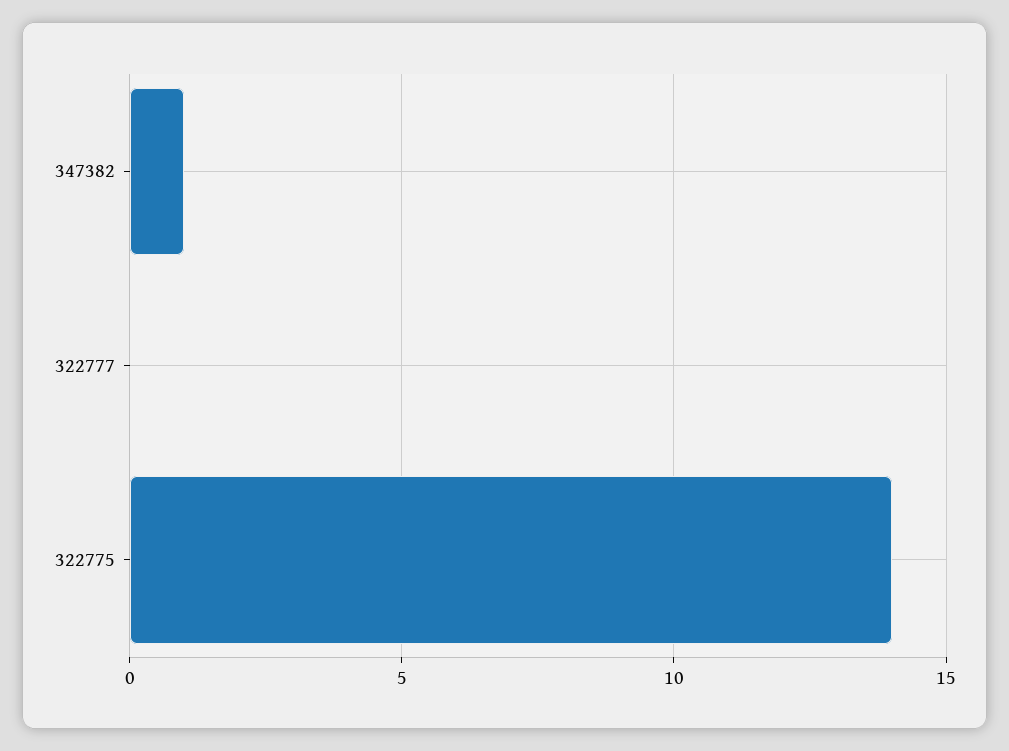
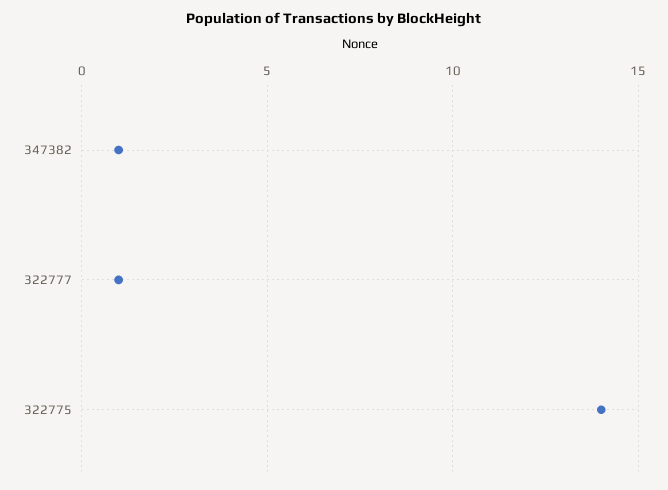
322777: 0 -> 1

